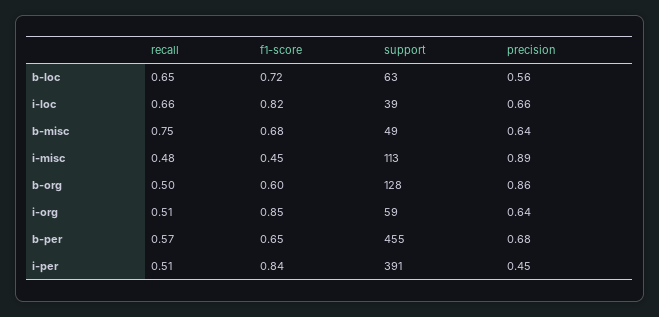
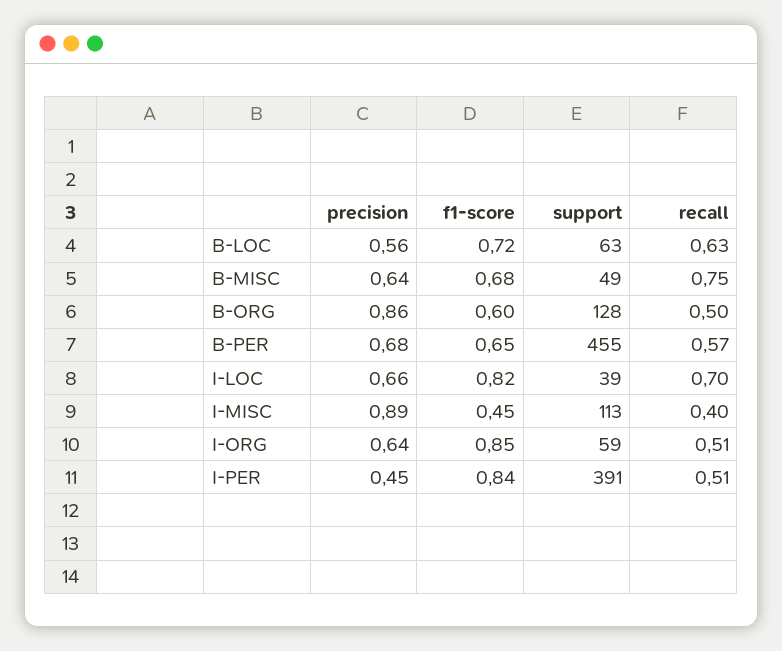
recall, b-loc: 0.65 -> 0.63
recall, i-loc: 0.66 -> 0.7
recall, i-misc: 0.48 -> 0.4

